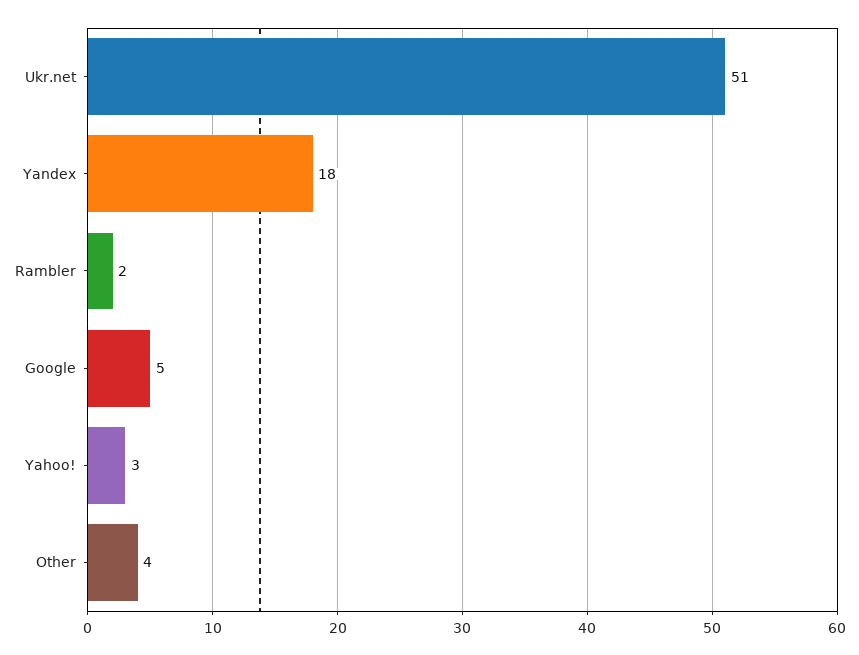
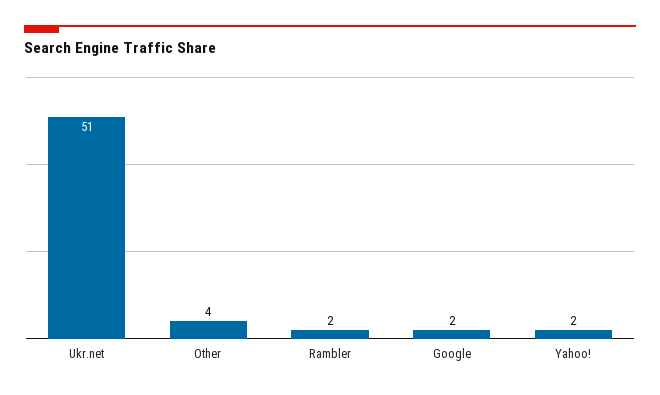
Yandex: 18 -> none
Google: 5 -> 2
Yahoo!: 3 -> 2

